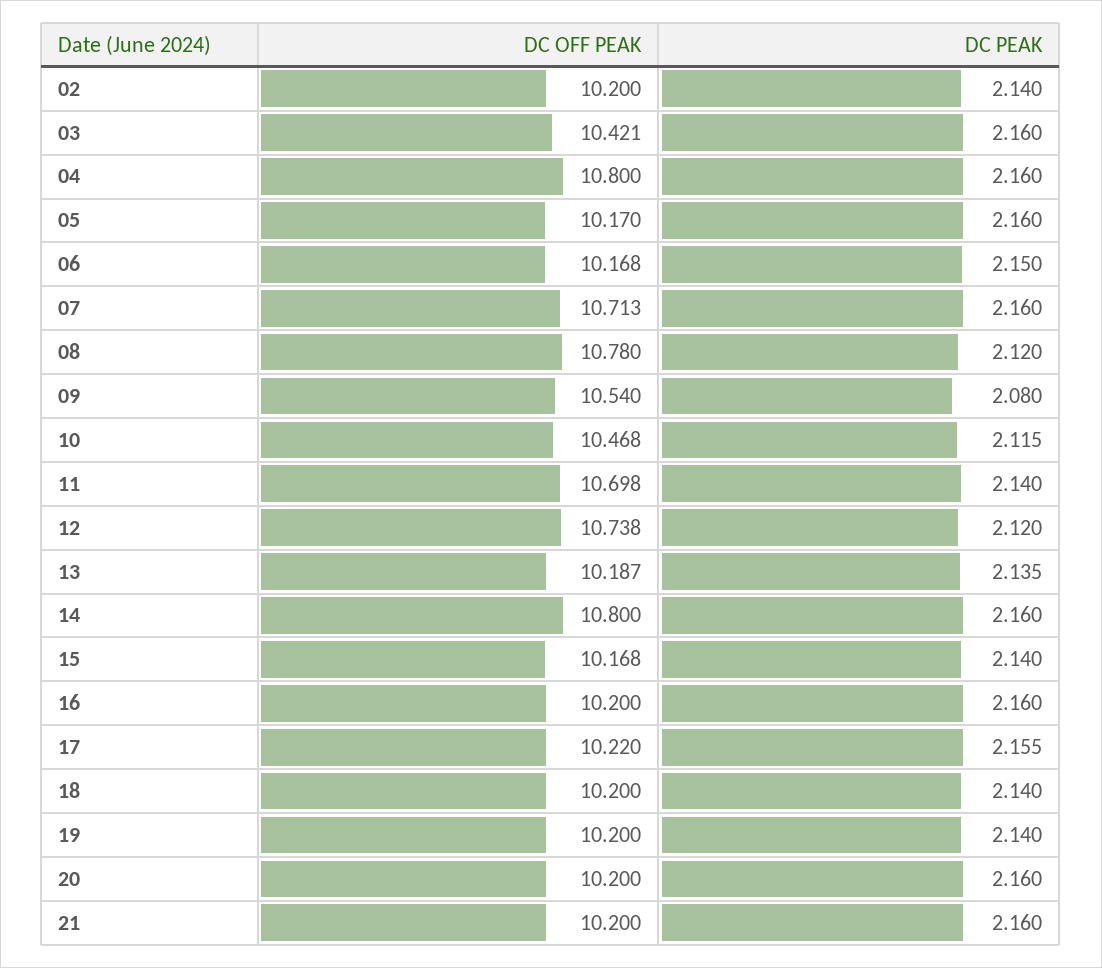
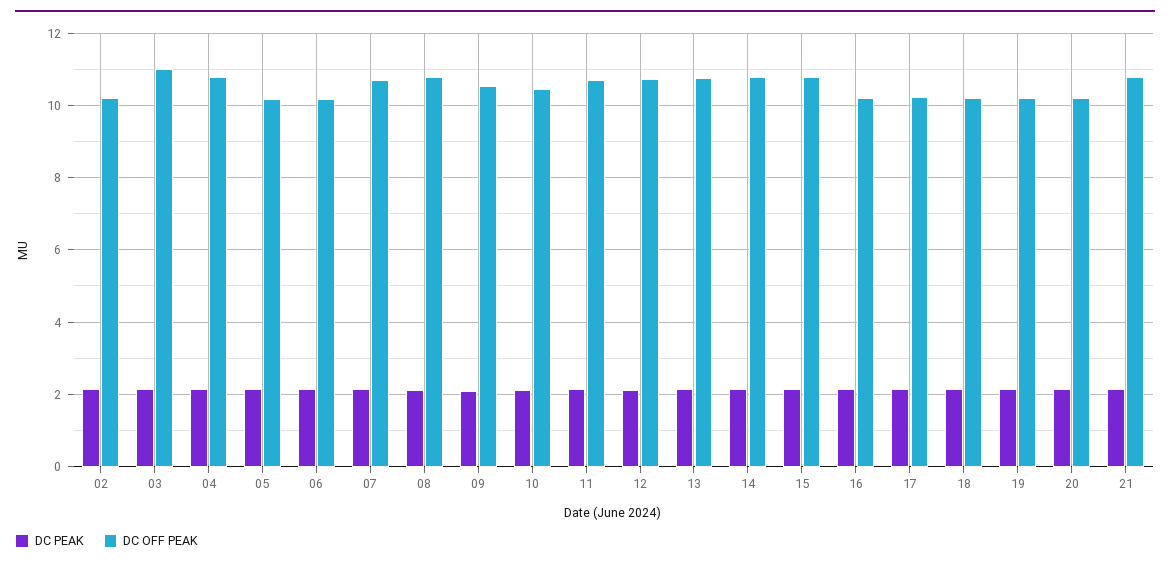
DC OFF PEAK, 03: 10.421 -> 11
DC OFF PEAK, 13: 10.187 -> 10.8
DC OFF PEAK, 15: 10.168 -> 10.8
DC OFF PEAK, 21: 10.2 -> 10.8

